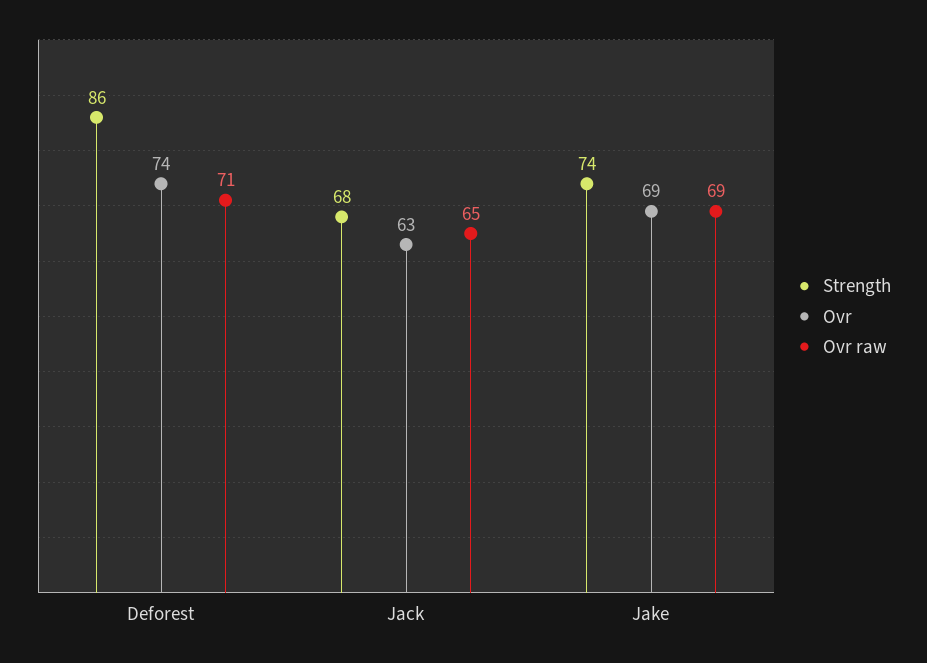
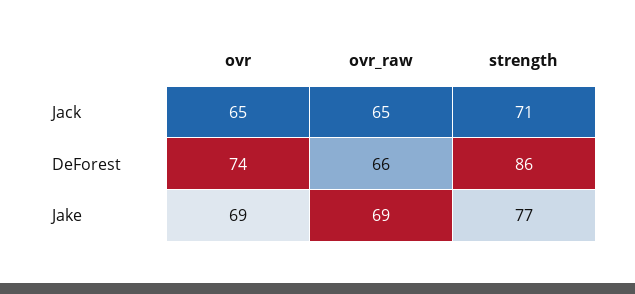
Ovr raw, Deforest: 71 -> 66
Strength, Jack: 68 -> 71
Ovr, Jack: 63 -> 65
Strength, Jake: 74 -> 77

